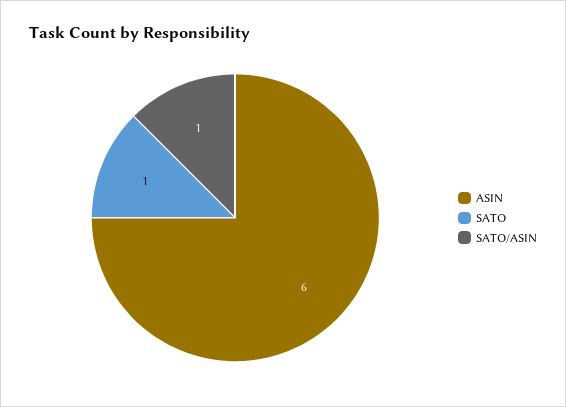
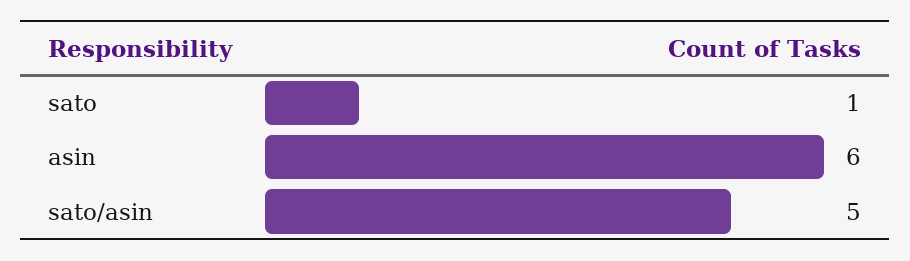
SATO/ASIN: 1 -> 5

